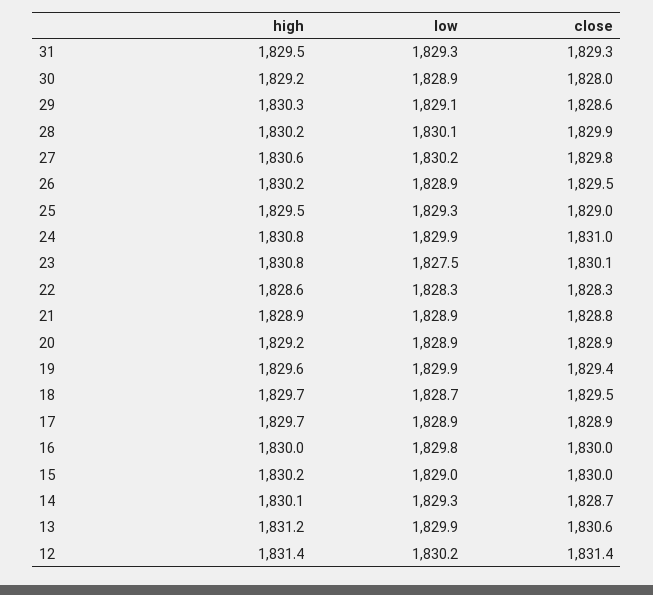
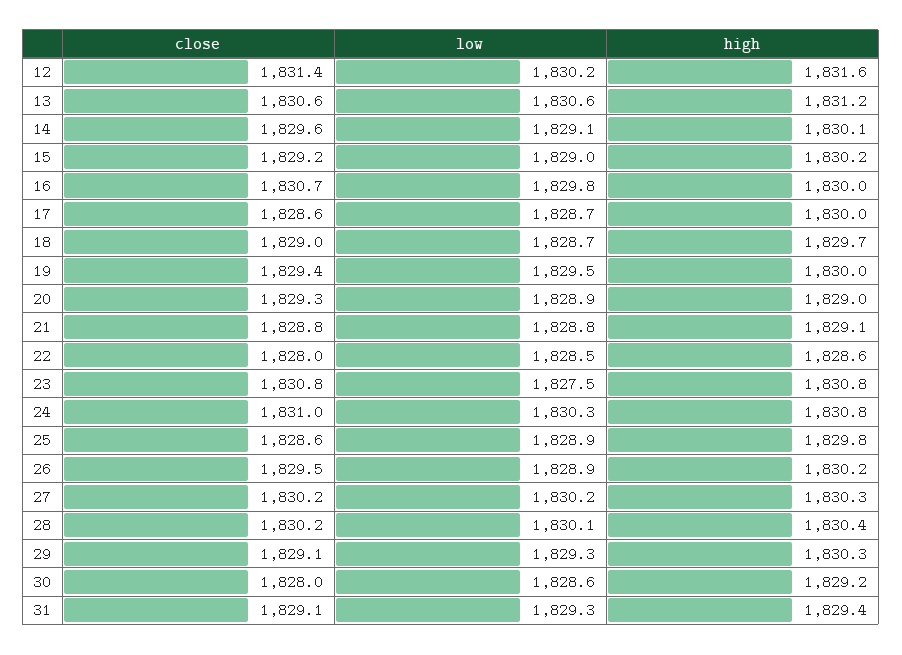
high, 31: 1829.5 -> 1829.4
close, 31: 1829.3 -> 1829.1
low, 30: 1828.9 -> 1828.6
low, 29: 1829.1 -> 1829.3
close, 29: 1828.6 -> 1829.1
high, 28: 1830.2 -> 1830.4
close, 28: 1829.9 -> 1830.2
high, 27: 1830.6 -> 1830.3
close, 27: 1829.8 -> 1830.2
high, 25: 1829.5 -> 1829.8
low, 25: 1829.3 -> 1828.9
close, 25: 1829 -> 1828.6
low, 24: 1829.9 -> 1830.3
close, 23: 1830.1 -> 1830.8
low, 22: 1828.3 -> 1828.5
close, 22: 1828.3 -> 1828
high, 21: 1828.9 -> 1829.1
low, 21: 1828.9 -> 1828.8
high, 20: 1829.2 -> 1829
close, 20: 1828.9 -> 1829.3
high, 19: 1829.6 -> 1830
low, 19: 1829.9 -> 1829.5
close, 18: 1829.5 -> 1829
high, 17: 1829.7 -> 1830
low, 17: 1828.9 -> 1828.7
close, 17: 1828.9 -> 1828.6
close, 16: 1830 -> 1830.7
close, 15: 1830 -> 1829.2
low, 14: 1829.3 -> 1829.1
close, 14: 1828.7 -> 1829.6
low, 13: 1829.9 -> 1830.6
high, 12: 1831.4 -> 1831.6

